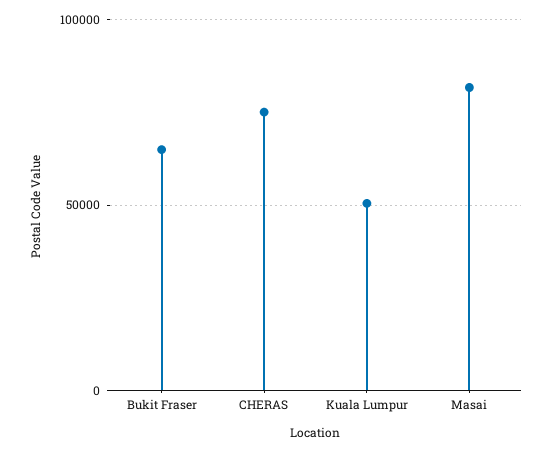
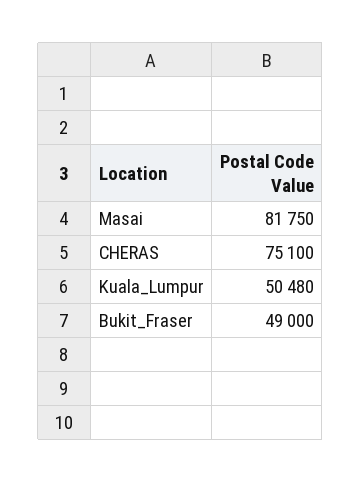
Bukit Fraser: 65000 -> 49000

